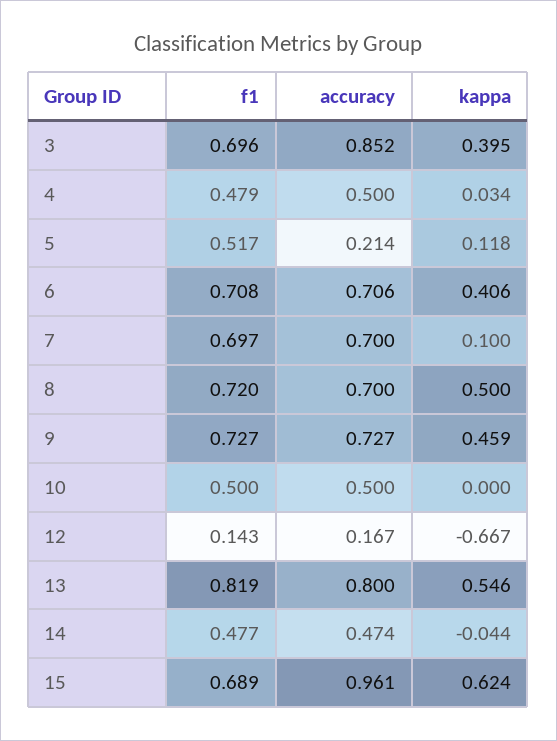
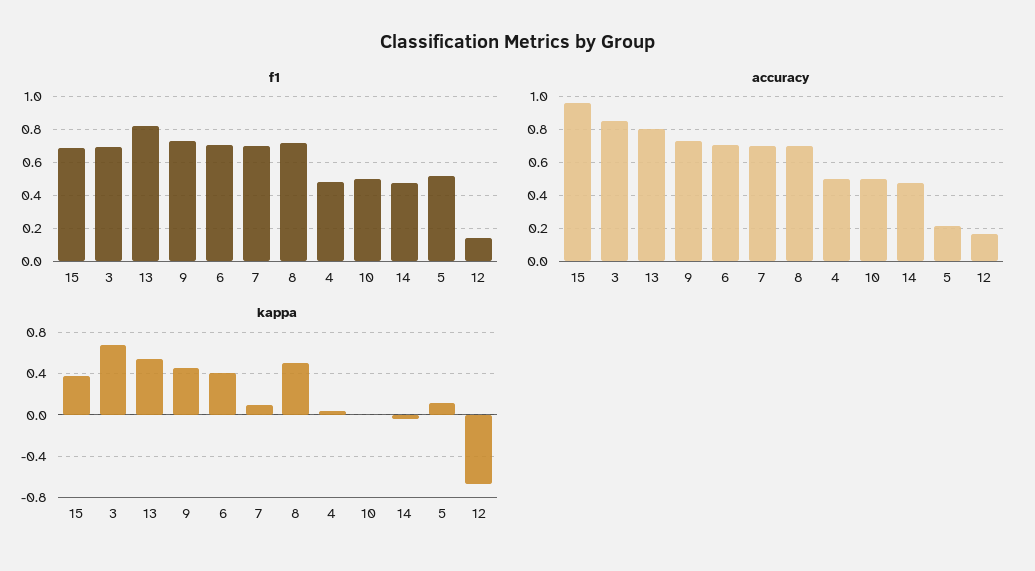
kappa, 3: 0.395 -> 0.7
kappa, 15: 0.624 -> 0.4

